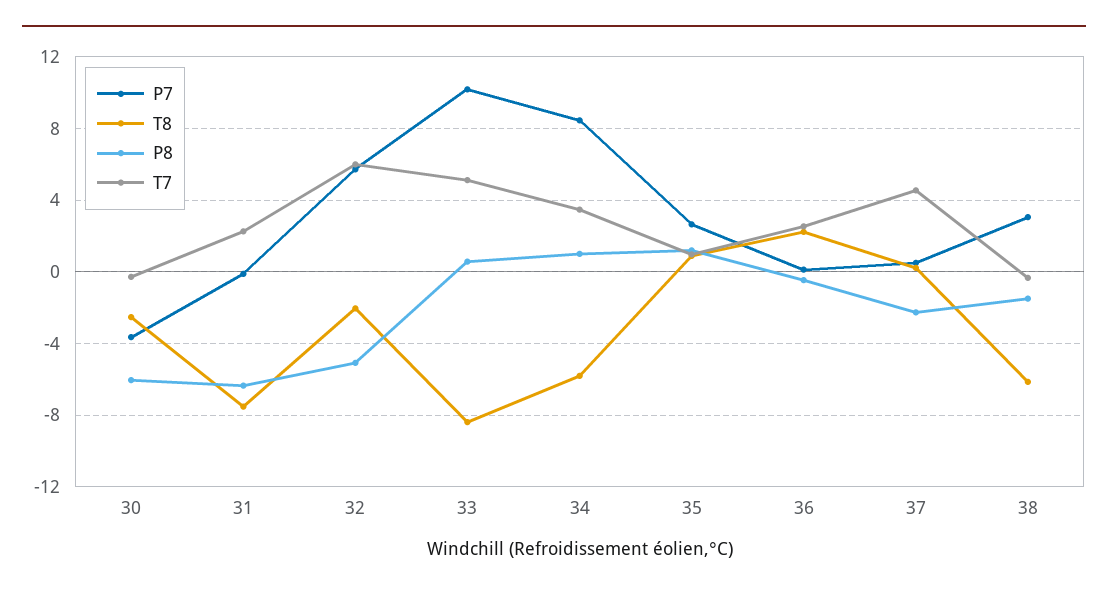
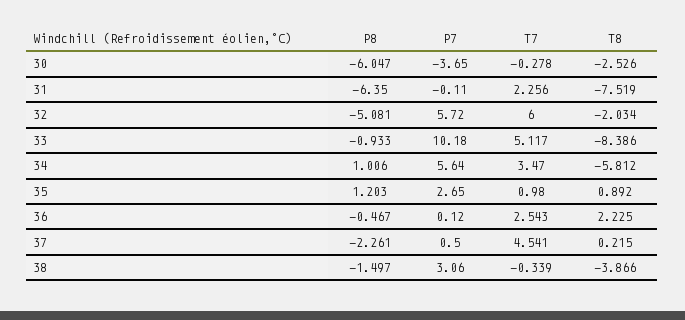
P8, 33: 0.5 -> -0.933
P7, 34: 8.5 -> 5.64
T8, 38: -6 -> -3.866

